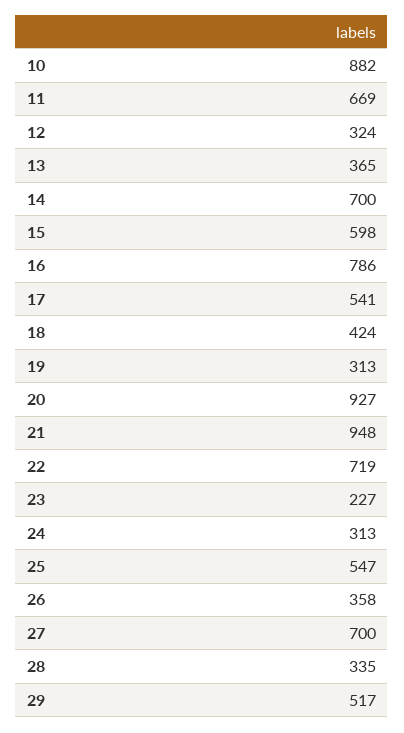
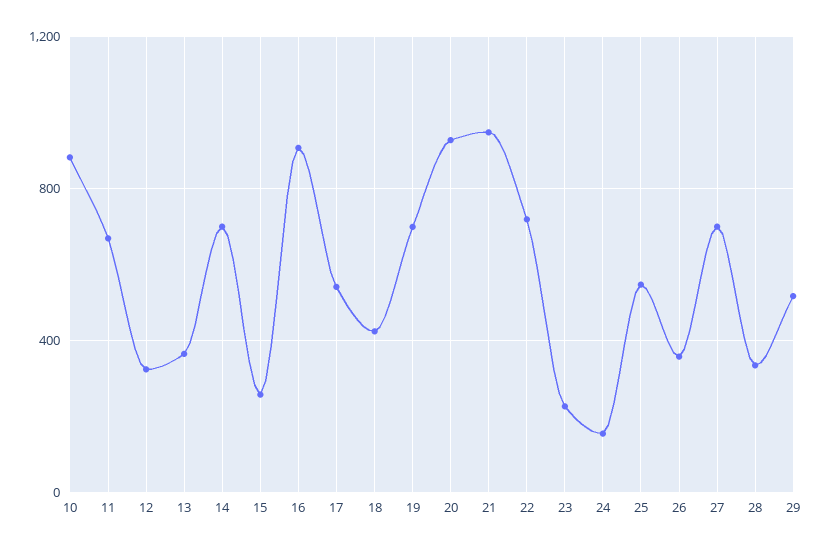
15: 598 -> 250
16: 786 -> 900
19: 313 -> 700
24: 313 -> 150

